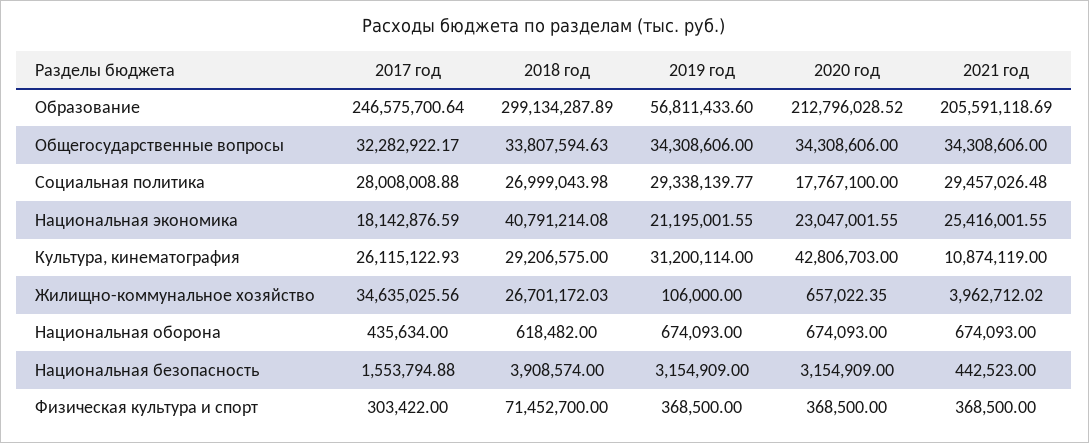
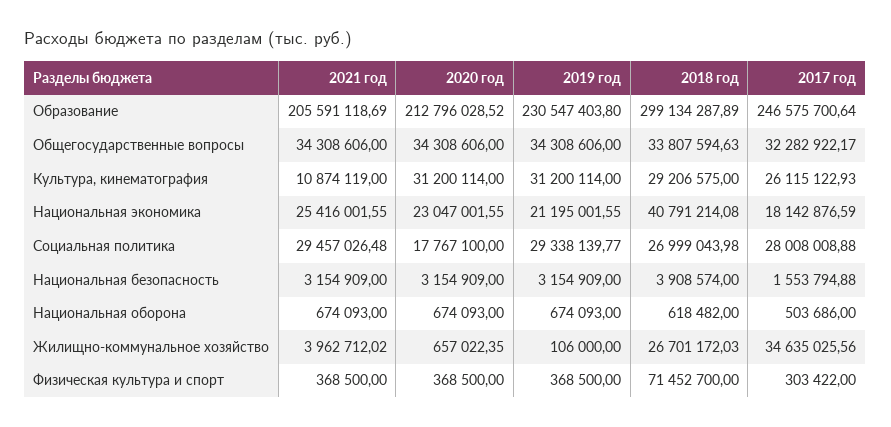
2019 год, Образование: 56811433.6 -> 230547403.8
2020 год, Культура, кинематография: 42806703 -> 31200114
2017 год, Национальная оборона: 435634 -> 503686
2021 год, Национальная безопасность: 442523 -> 3154909

